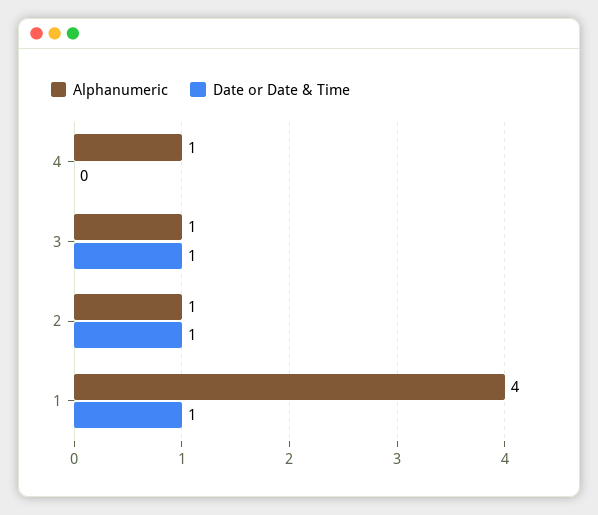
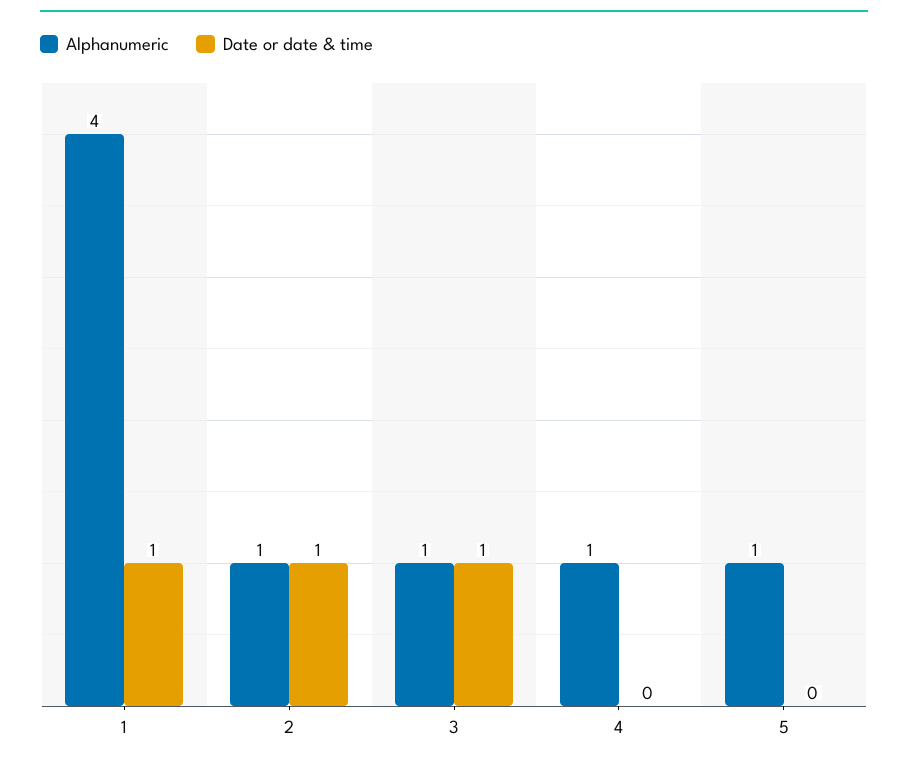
Alphanumeric, 5: none -> 1
Date or Date & Time, 5: none -> 0

